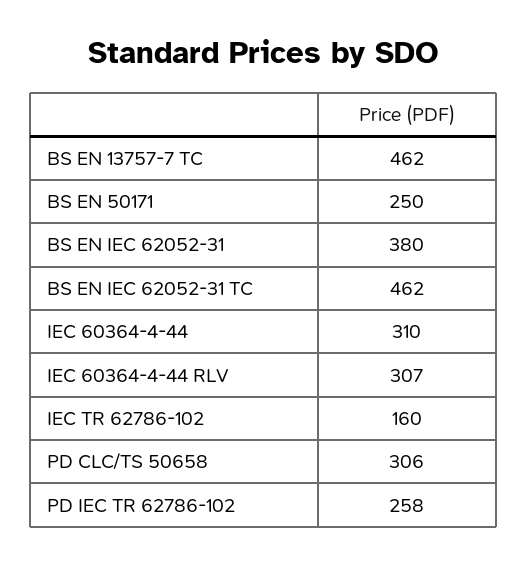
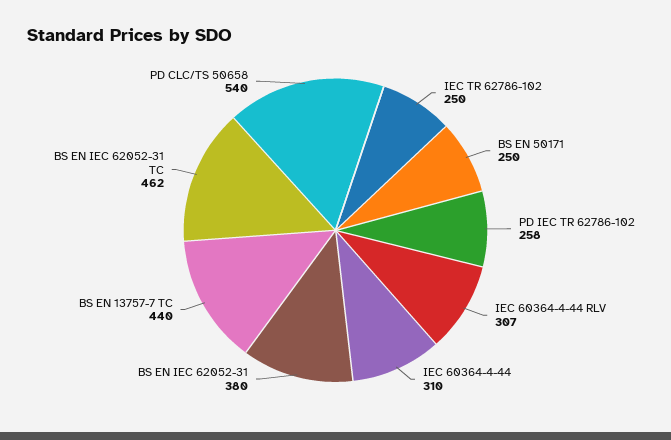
BS EN 13757-7 TC: 462 -> 440
IEC TR 62786-102: 160 -> 250
PD CLC/TS 50658: 306 -> 540

